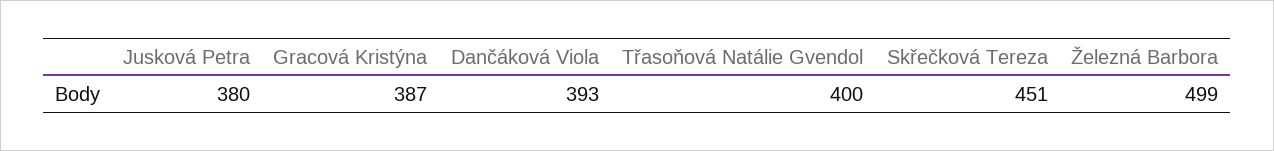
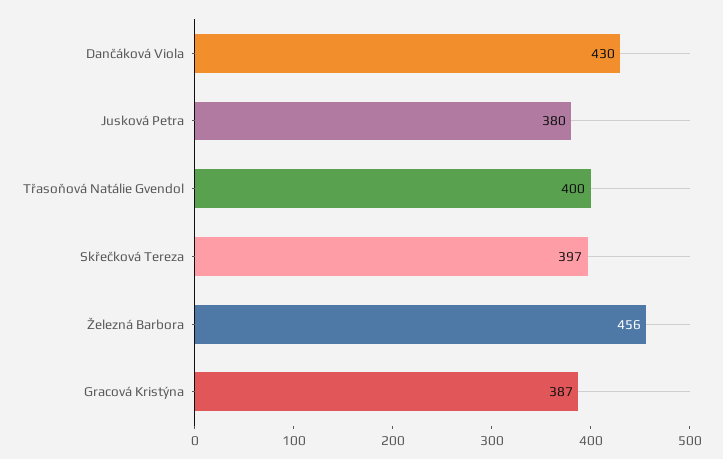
Dančáková Viola: 393 -> 430
Skřečková Tereza: 451 -> 397
Železná Barbora: 499 -> 456

